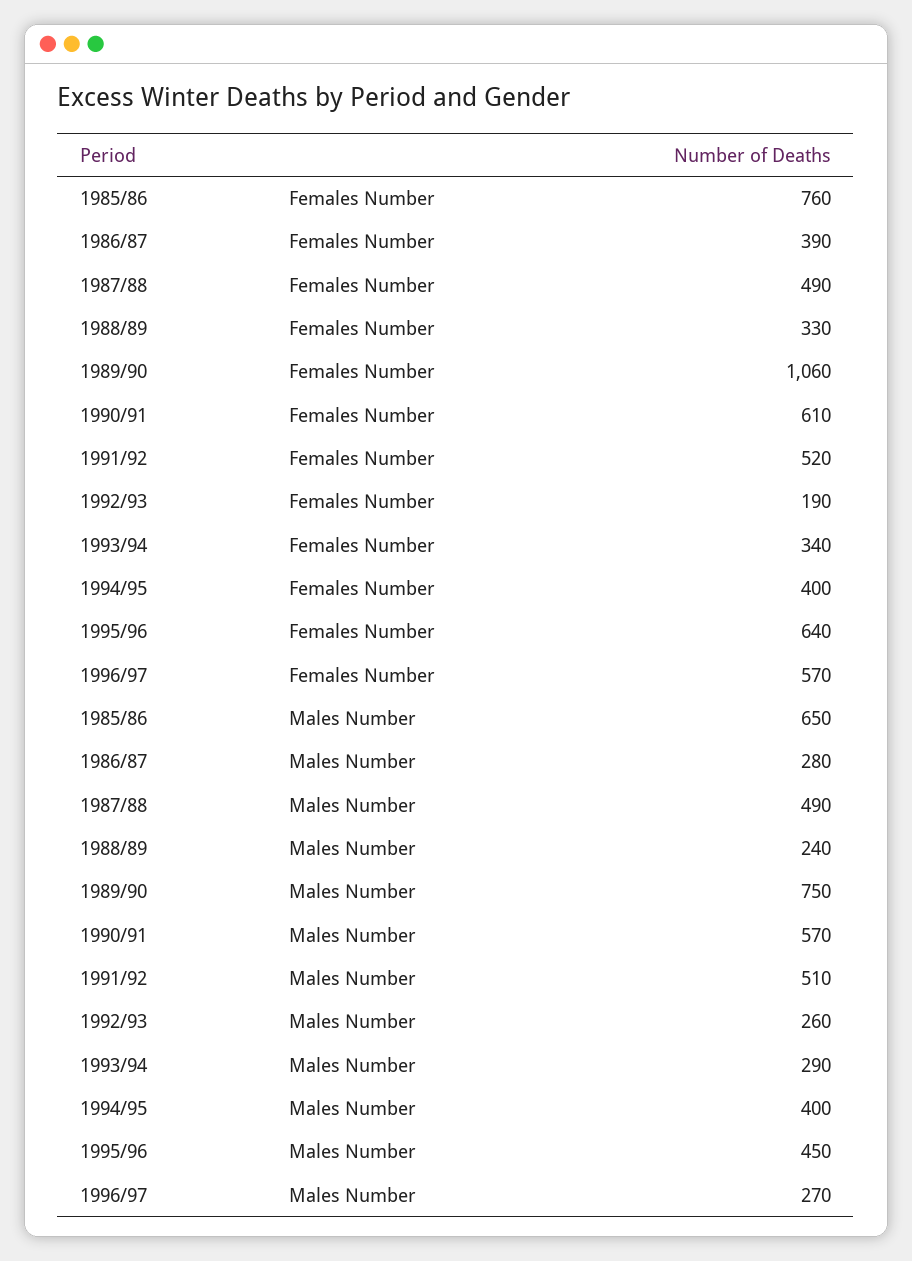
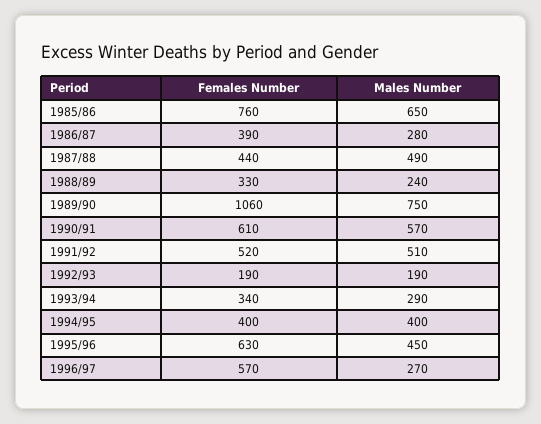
1987/88, Females Number: 490 -> 440
1995/96, Females Number: 640 -> 630
1992/93, Males Number: 260 -> 190

